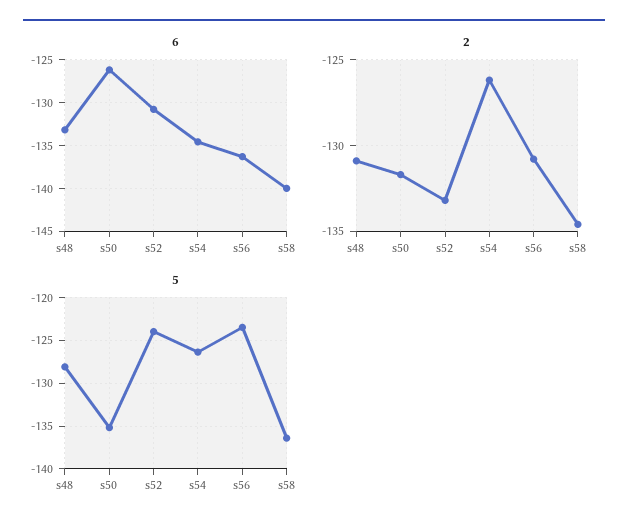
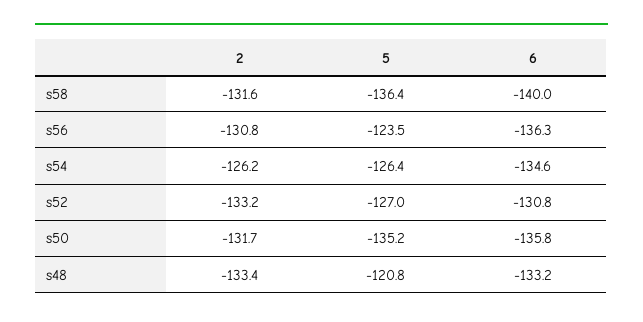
6, s50: -126 -> -135.8
2, s48: -131 -> -133.4
2, s58: -134.5 -> -131.6
5, s48: -128 -> -120.8
5, s52: -124 -> -127

